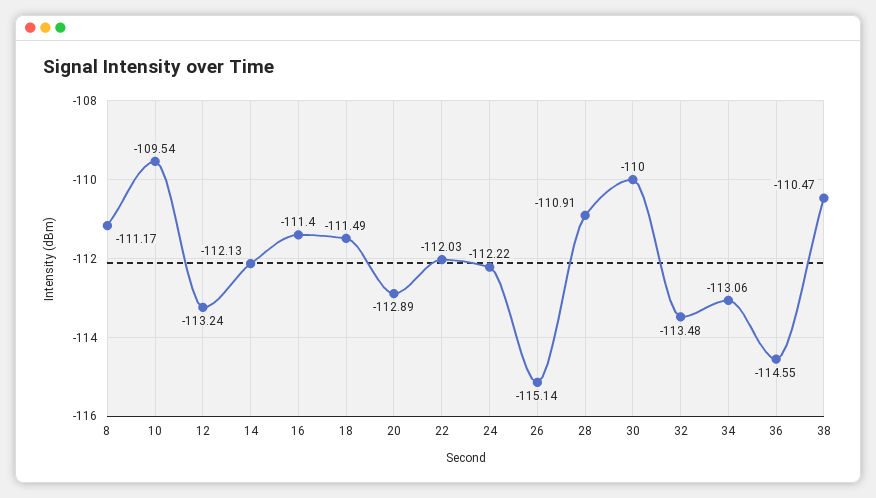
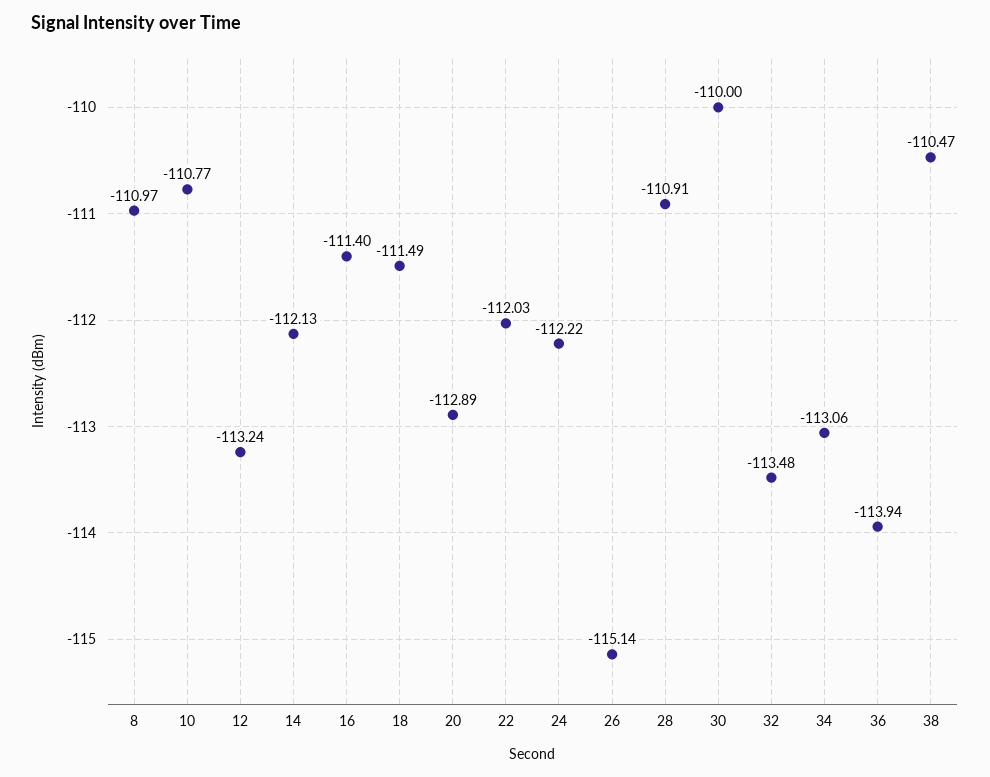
8: -111.17 -> -110.97
10: -109.54 -> -110.77
36: -114.55 -> -113.94

